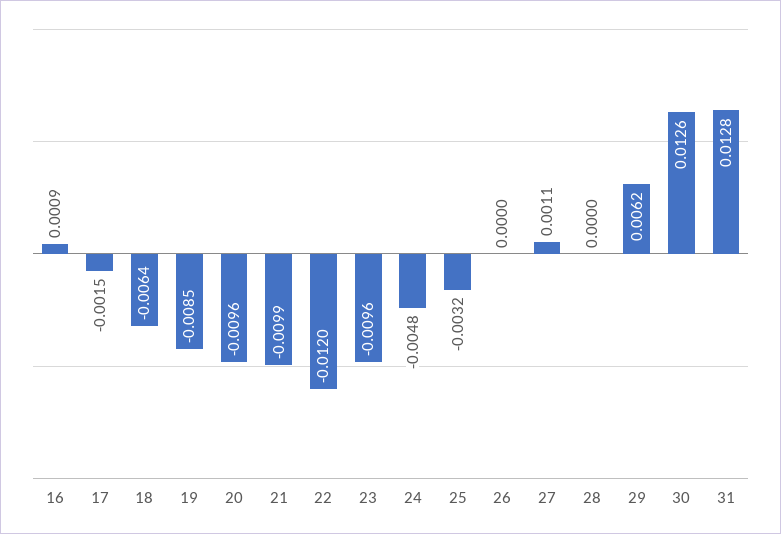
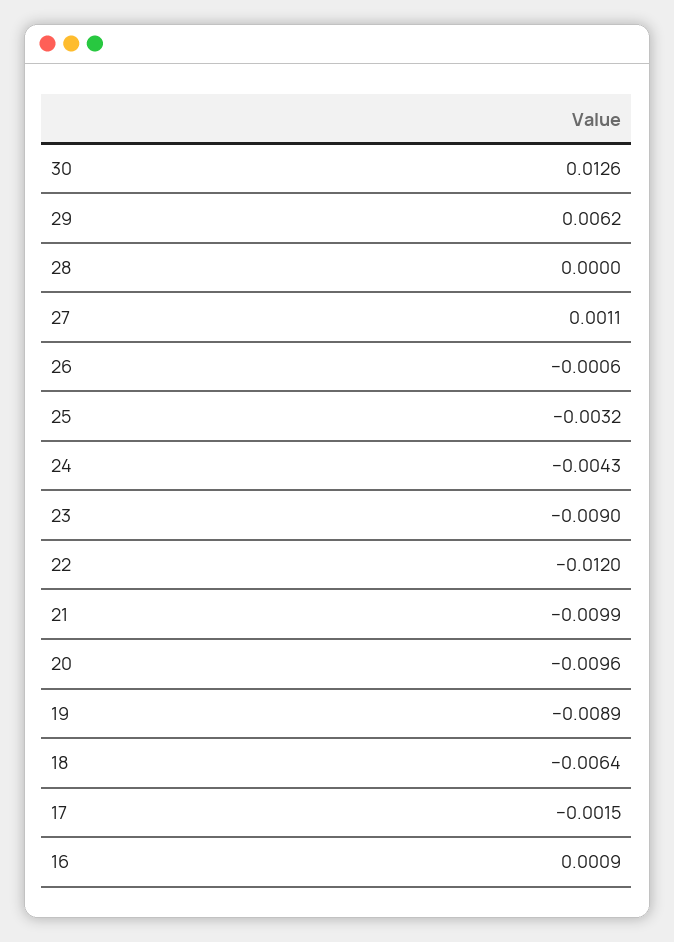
19: -0.0085 -> -0.0089
23: -0.0096 -> -0.009
24: -0.0048 -> -0.0043
26: 0 -> -0.0006
31: 0.0128 -> none

